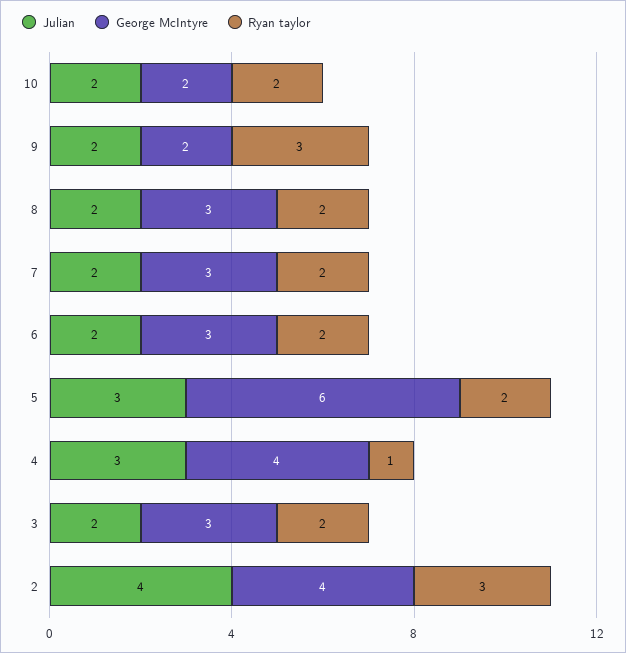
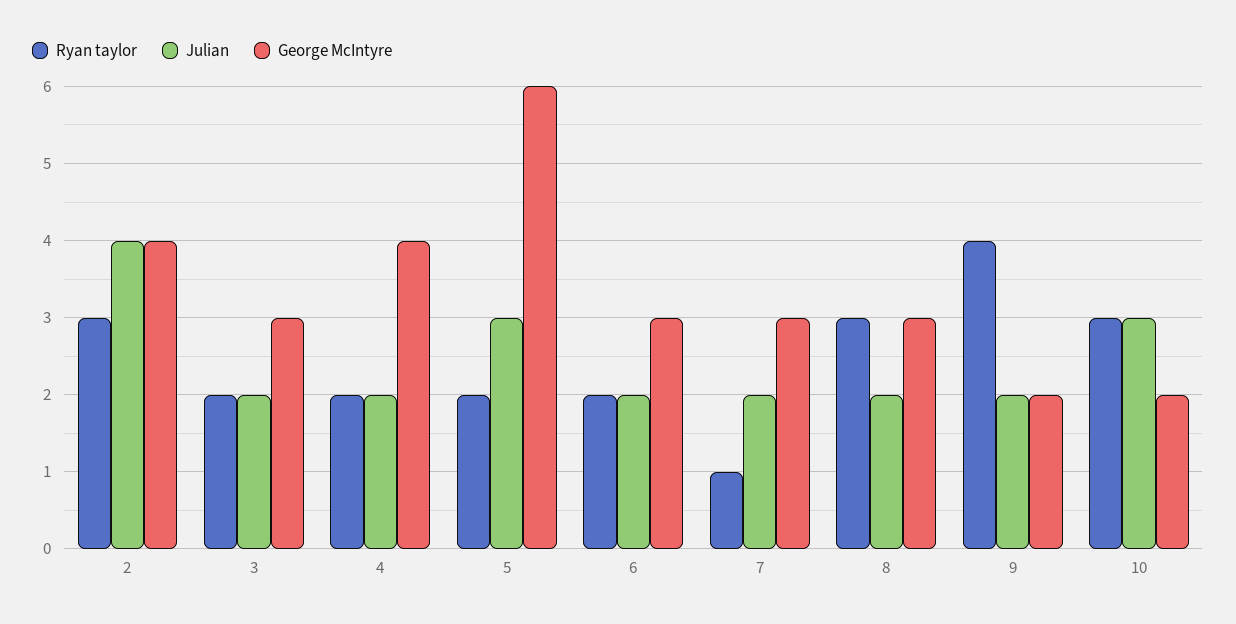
Julian, 10: 2 -> 3
Ryan taylor, 10: 2 -> 3
Ryan taylor, 9: 3 -> 4
Ryan taylor, 8: 2 -> 3
Ryan taylor, 7: 2 -> 1
Julian, 4: 3 -> 2
Ryan taylor, 4: 1 -> 2

